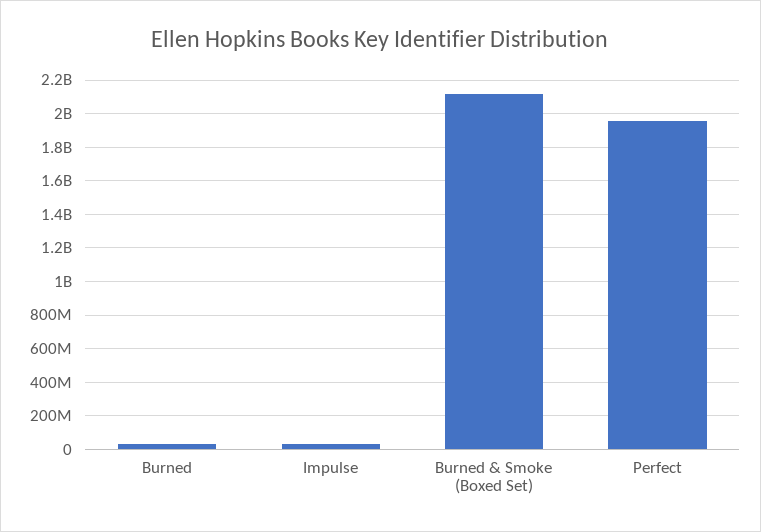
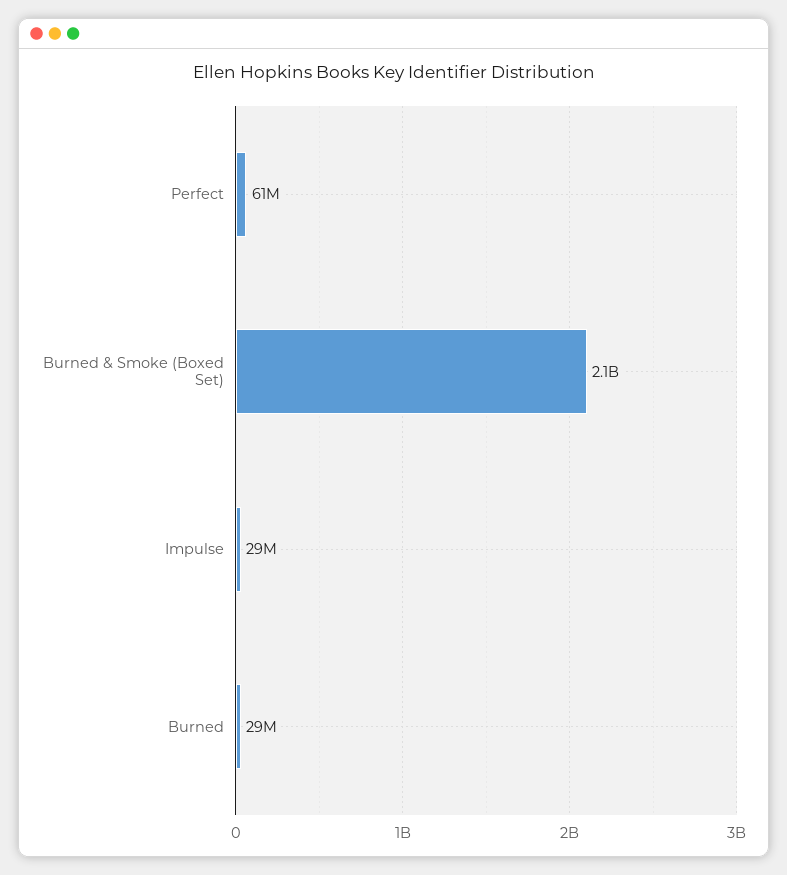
Perfect: 1950000000 -> 61000000

